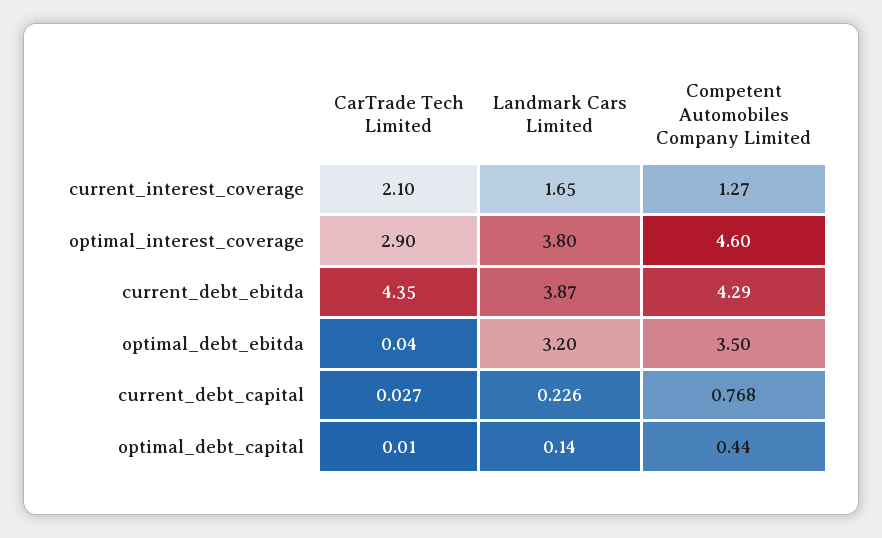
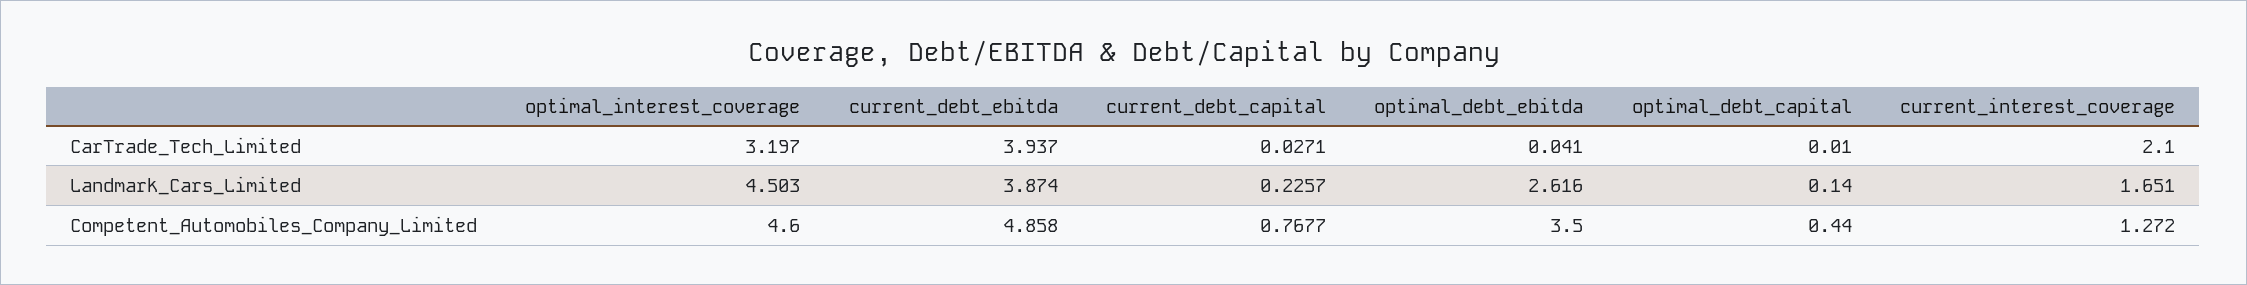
CarTrade Tech Limited, optimal_interest_coverage: 2.9 -> 3.197
Landmark Cars Limited, optimal_interest_coverage: 3.8 -> 4.503
CarTrade Tech Limited, current_debt_ebitda: 4.35 -> 3.937
Competent Automobiles Company Limited, current_debt_ebitda: 4.29 -> 4.858
Landmark Cars Limited, optimal_debt_ebitda: 3.2 -> 2.616

